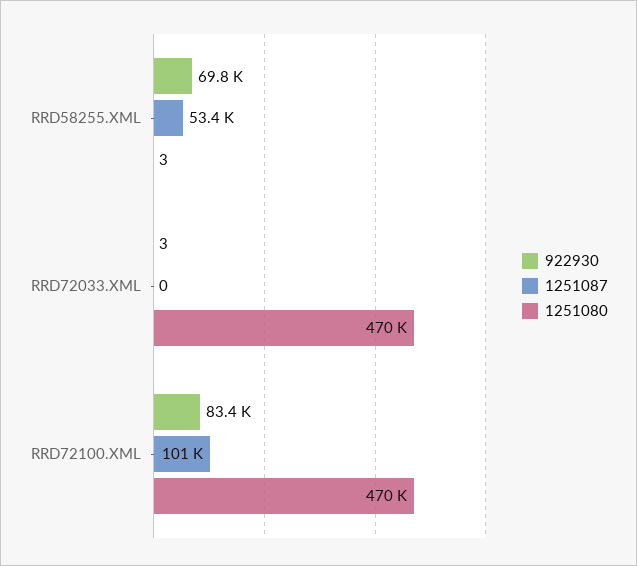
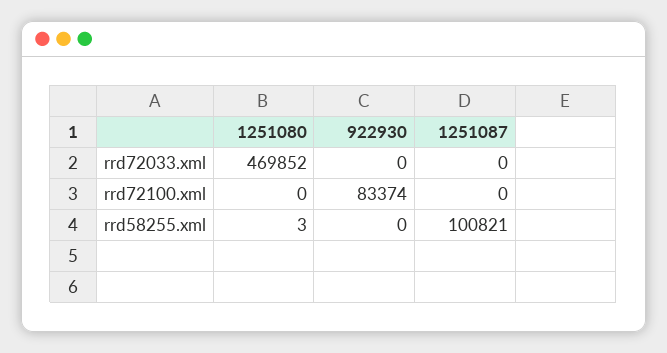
922930, RRD58255.XML: 69800 -> 0
1251087, RRD58255.XML: 53400 -> 100821
922930, RRD72033.XML: 3 -> 0
1251087, RRD72100.XML: 101000 -> 0
1251080, RRD72100.XML: 470000 -> 0

